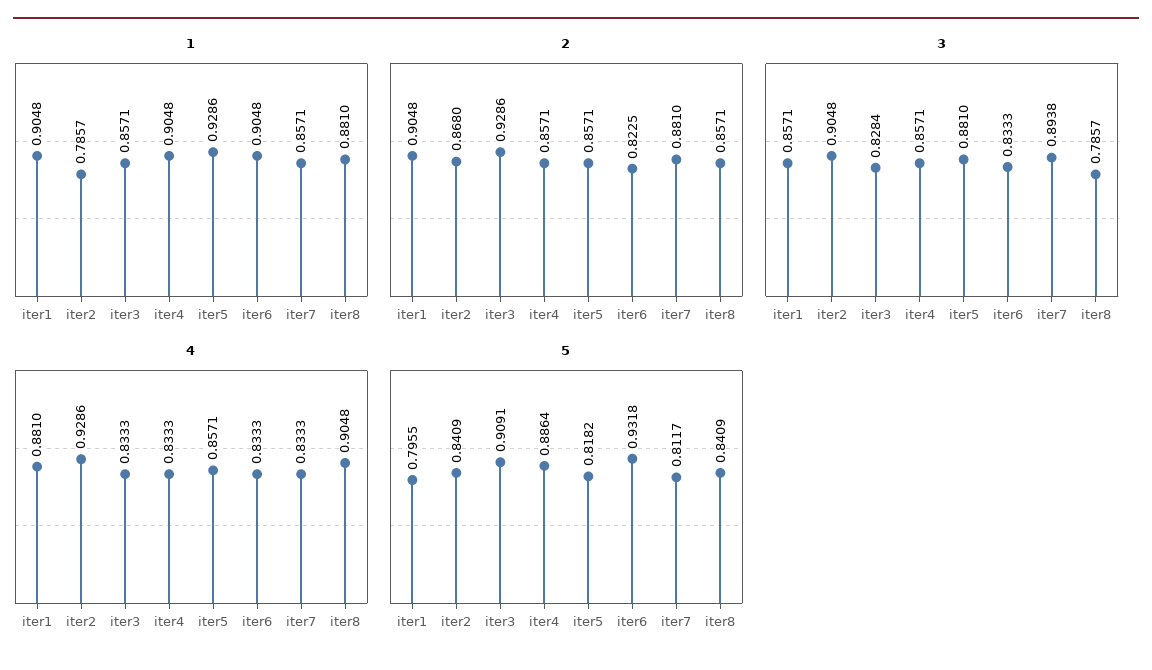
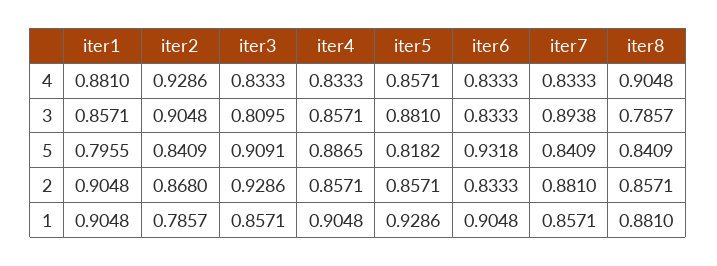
2, iter6: 0.8225 -> 0.8333
3, iter3: 0.8284 -> 0.8095
5, iter4: 0.8864 -> 0.8865
5, iter7: 0.8117 -> 0.8409

